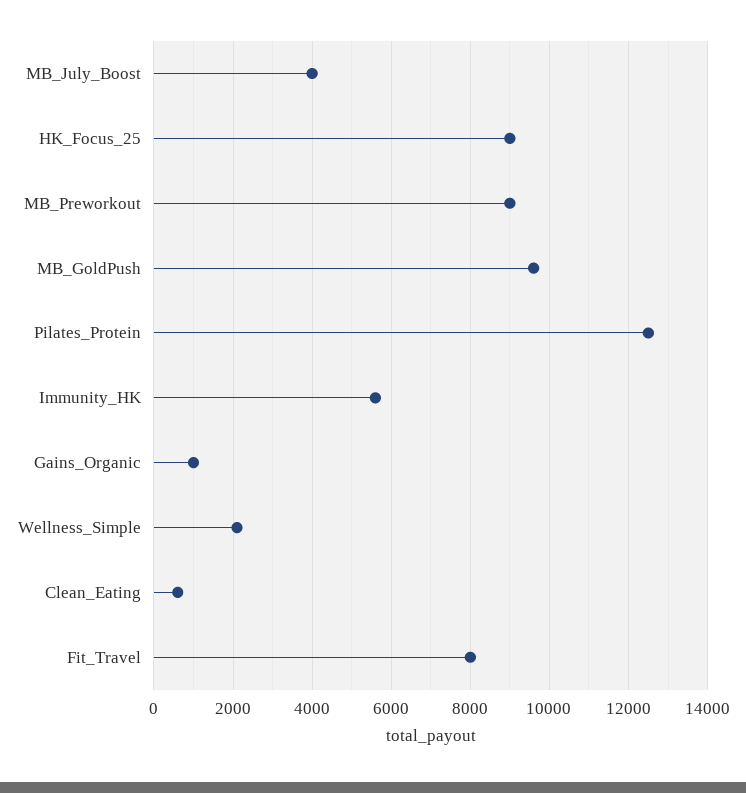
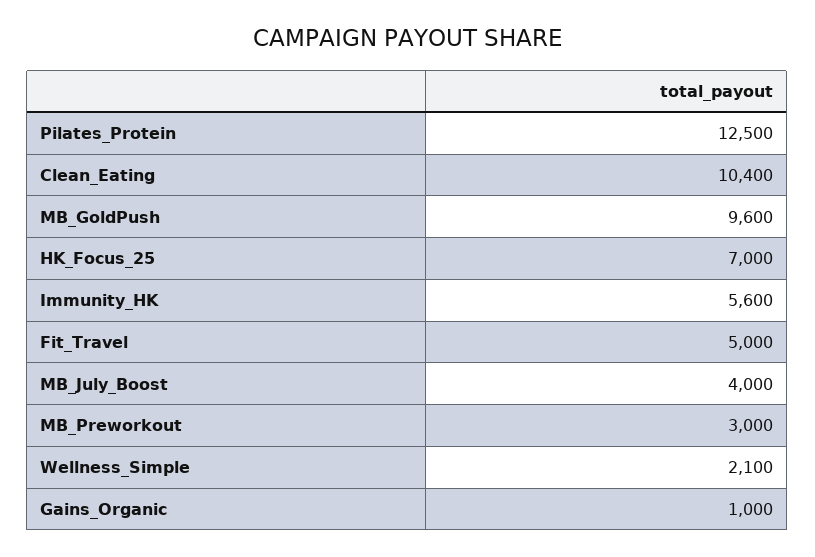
HK_Focus_25: 9000 -> 7000
MB_Preworkout: 9000 -> 3000
Clean_Eating: 600 -> 10400
Fit_Travel: 8000 -> 5000

